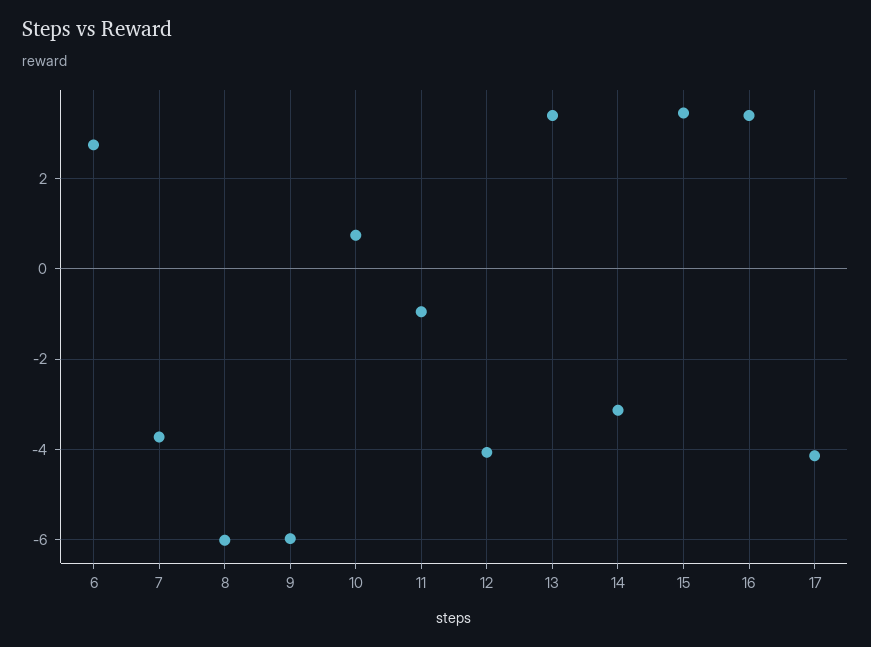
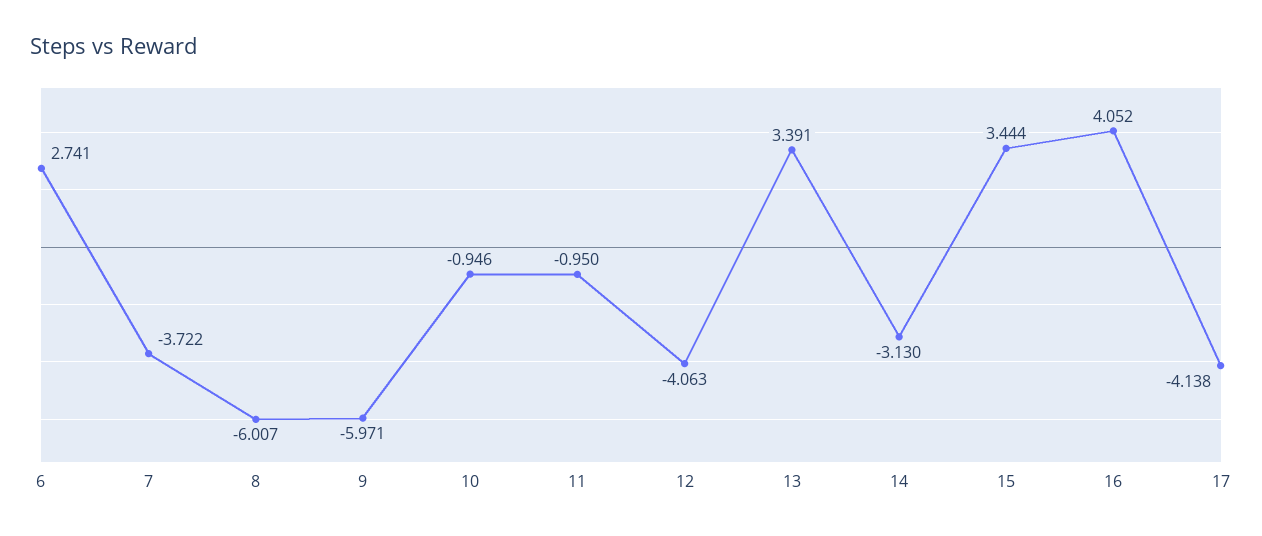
10: 0.8 -> -0.946
16: 3.4 -> 4.052

